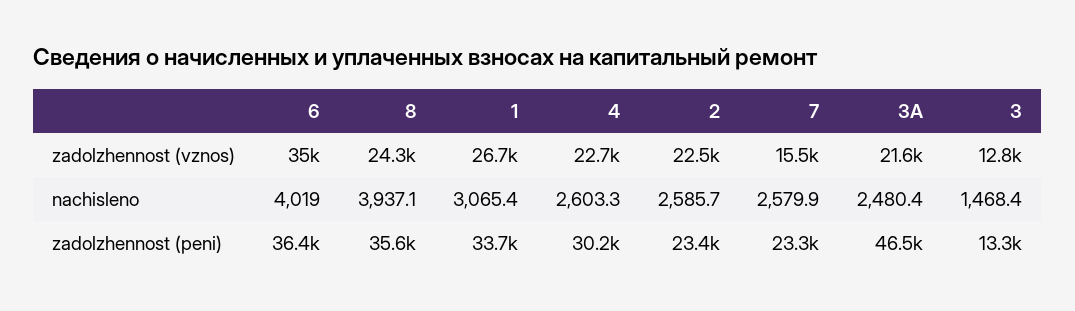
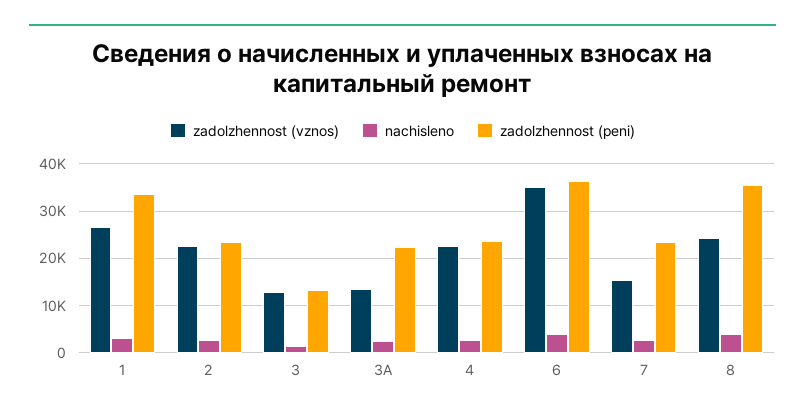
zadolzhennost (vznos), 3A: 21600 -> 14000
zadolzhennost (peni), 4: 30200 -> 24000
zadolzhennost (peni), 3A: 46500 -> 22000

